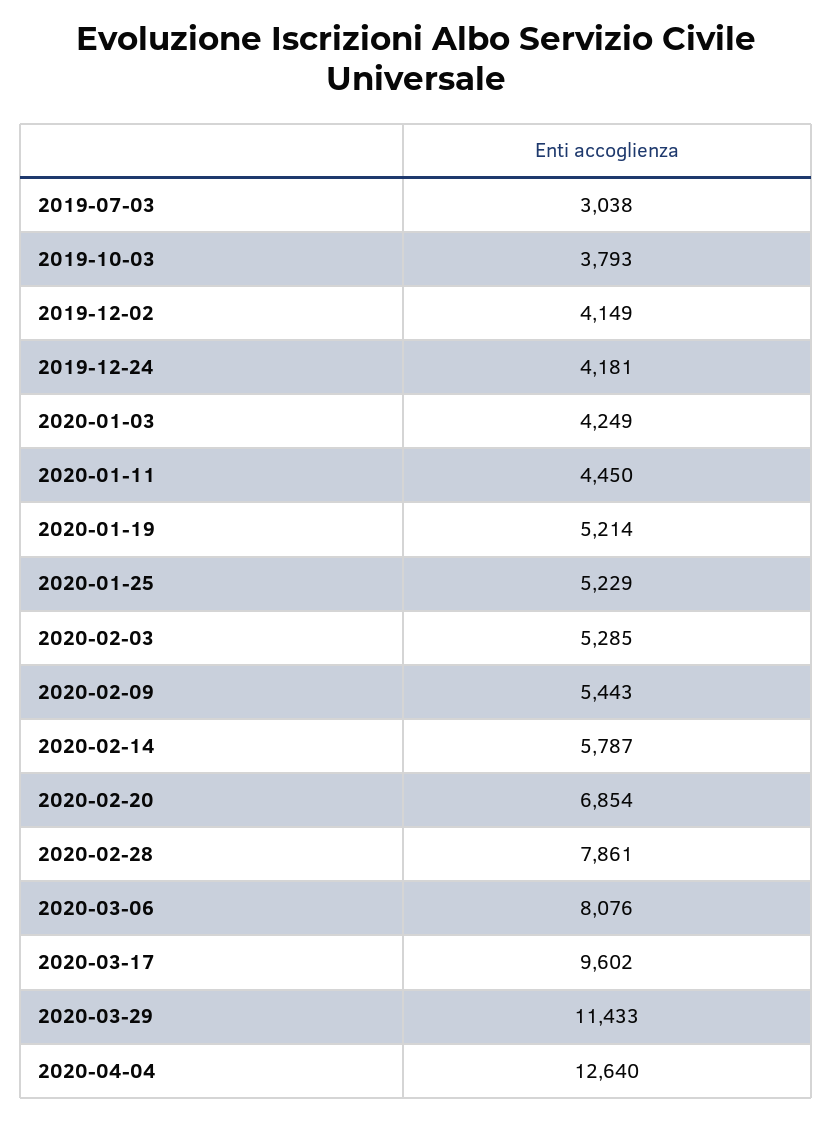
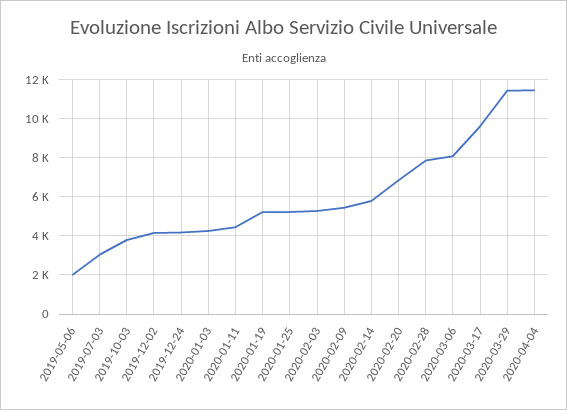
2020-04-04: 12640 -> 11500
2019-05-06: none -> 2000

